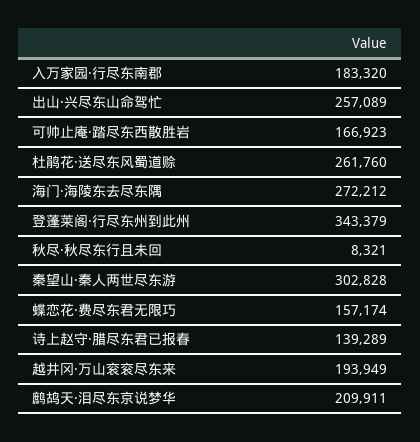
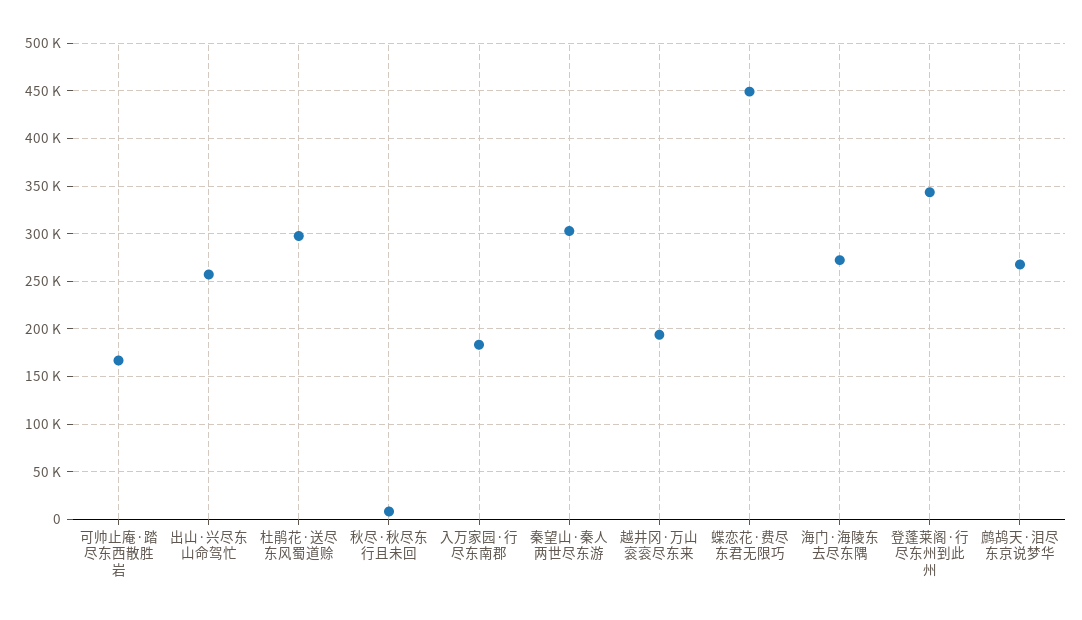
杜鹃花·送尽东风蜀道赊: 261760 -> 300000
蝶恋花·费尽东君无限巧: 157174 -> 450000
诗上赵守·腊尽东君已报春: 139289 -> none
鹧鸪天·泪尽东京说梦华: 209911 -> 270000

